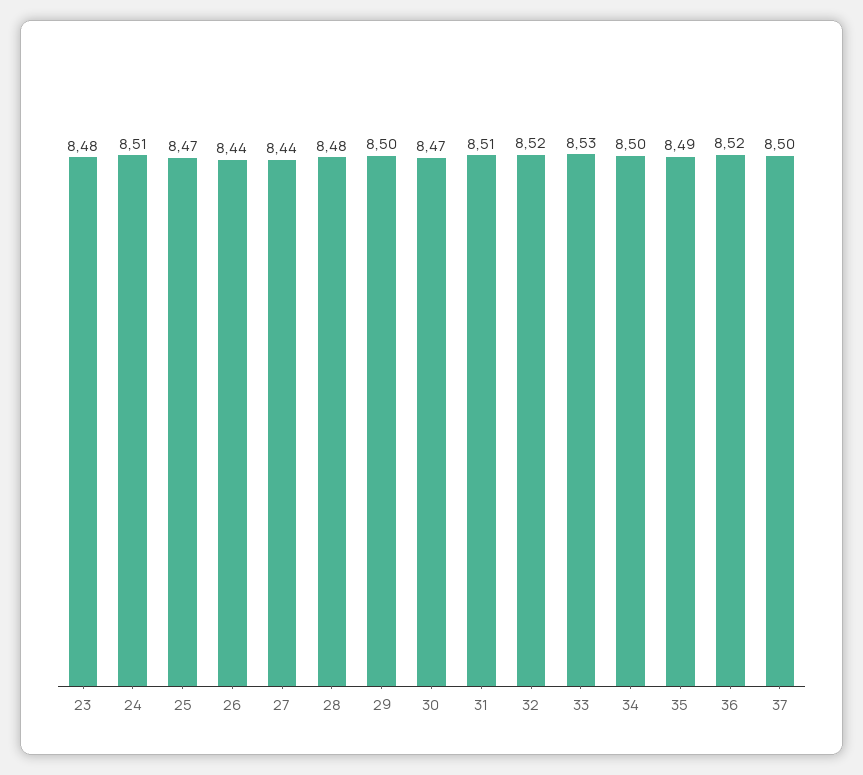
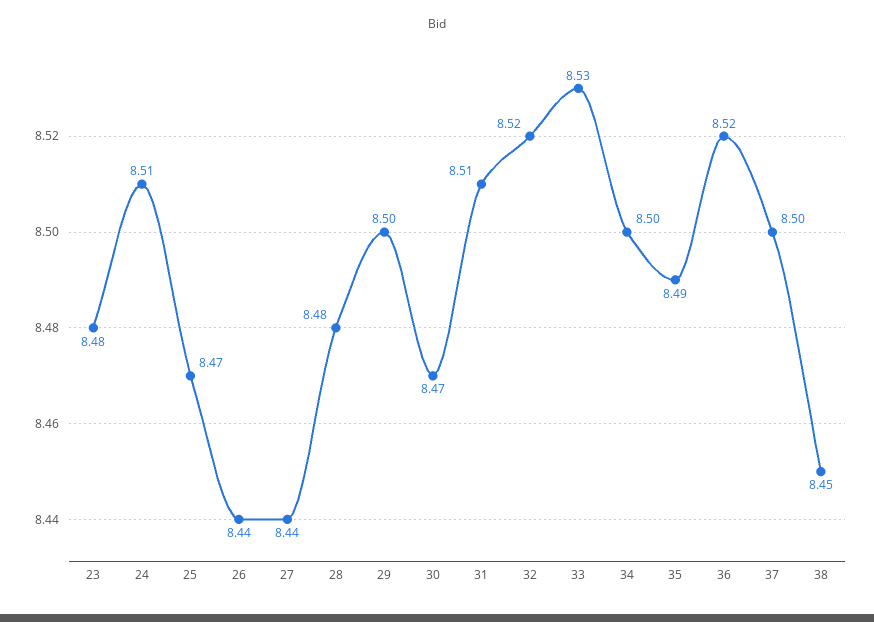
38: none -> 8.45

